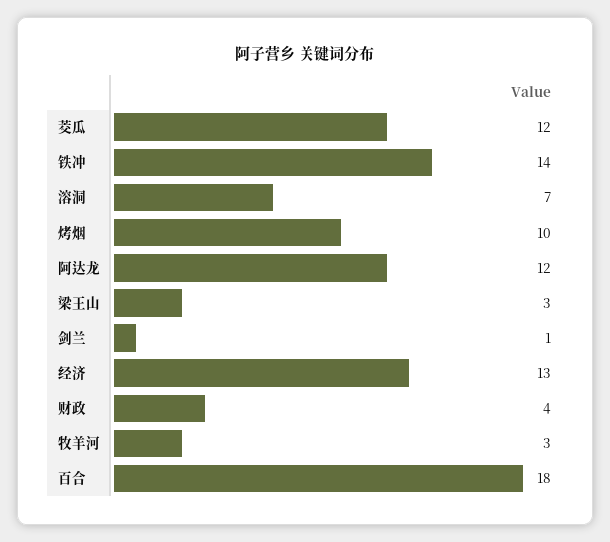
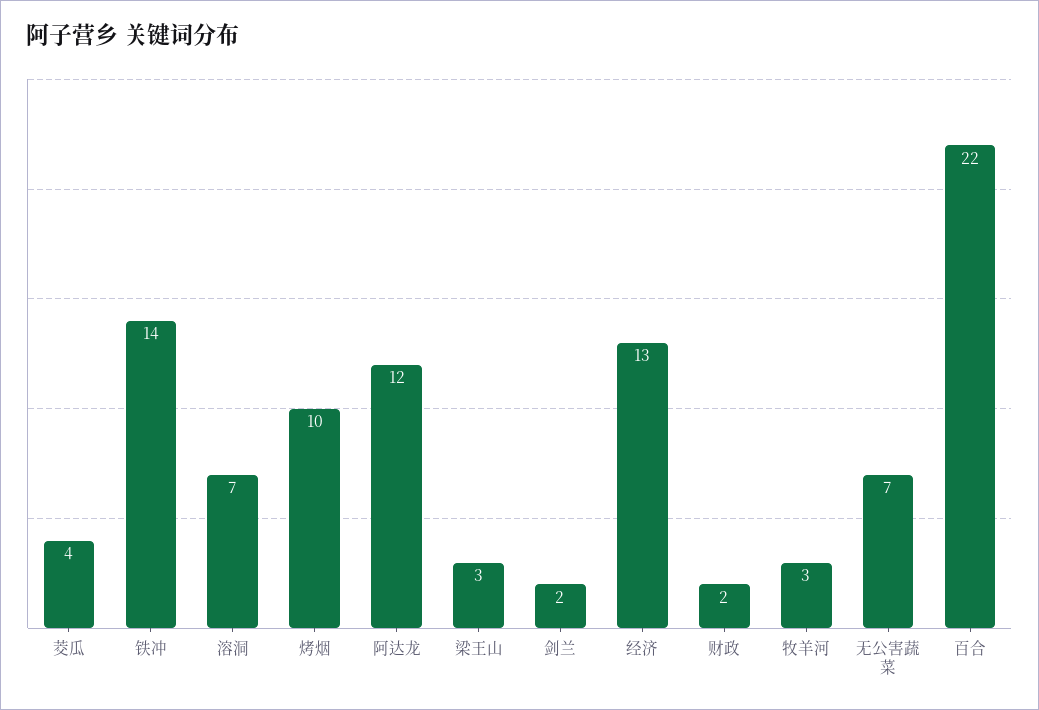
茭瓜: 12 -> 4
剑兰: 1 -> 2
财政: 4 -> 2
百合: 18 -> 22
无公害蔬菜: none -> 7

